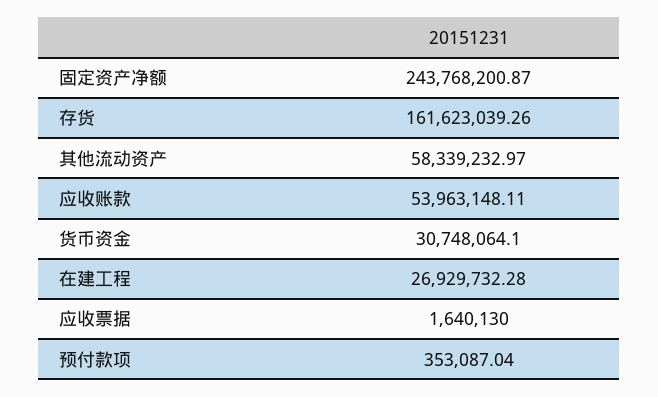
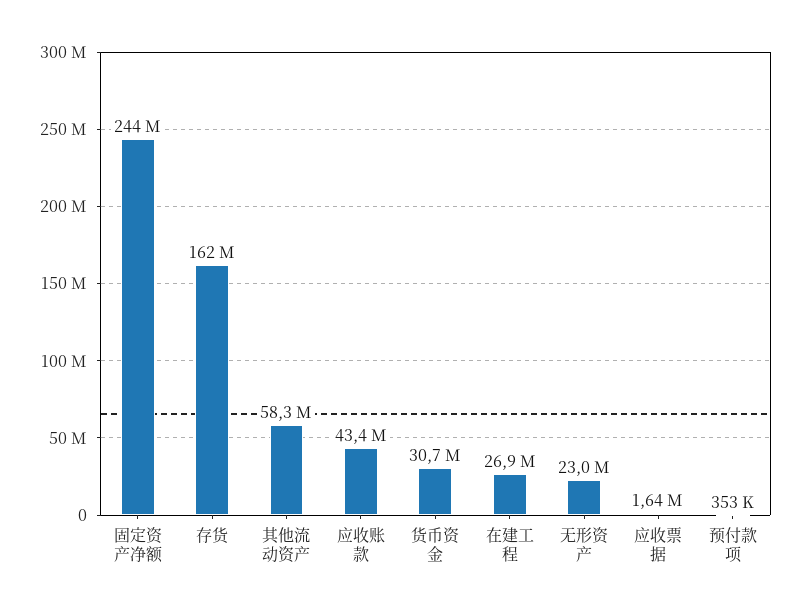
应收账款: 53963148.11 -> 43400000
无形资产: none -> 23000000

